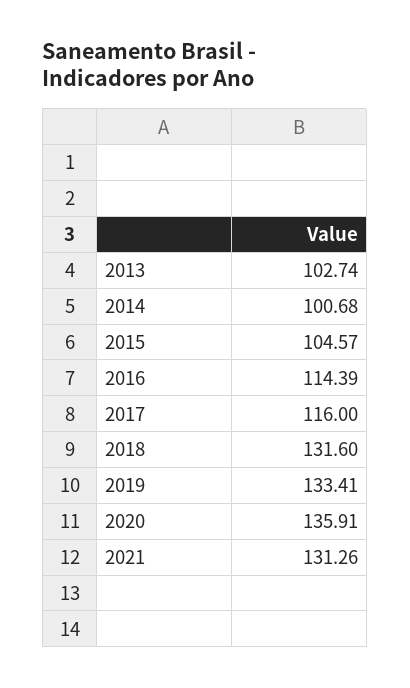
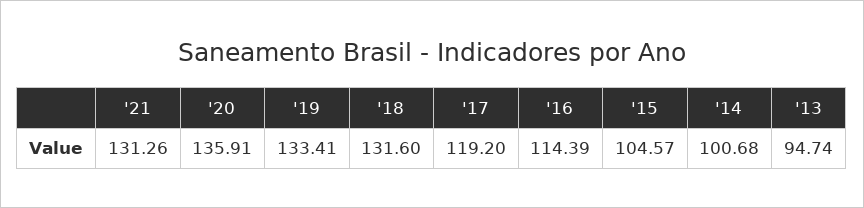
2013: 102.74 -> 94.74
2017: 116 -> 119.2

